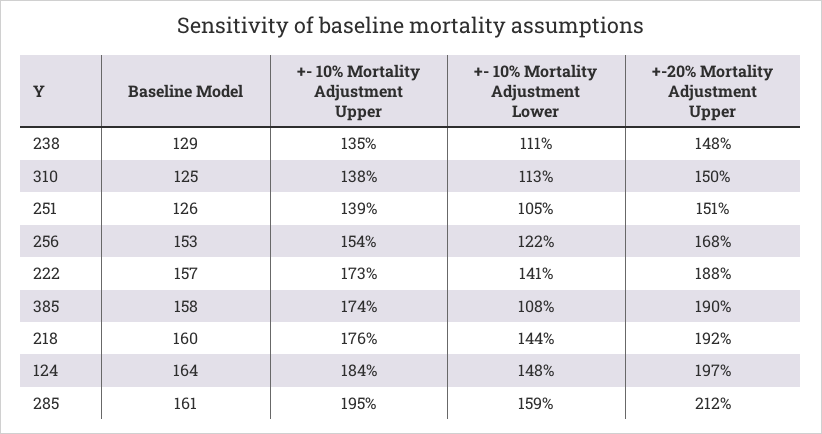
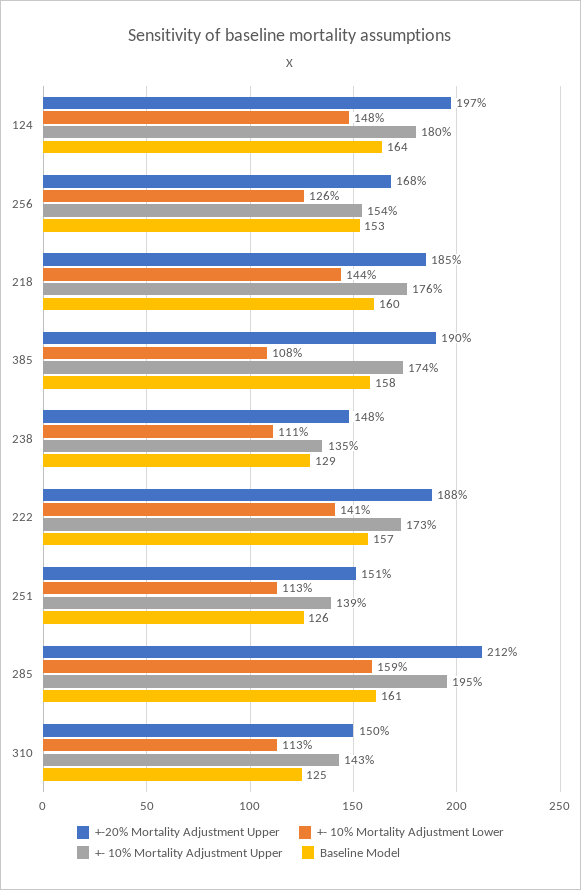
+- 10% Mortality Adjustment Upper, 310: 138 -> 143
+- 10% Mortality Adjustment Lower, 251: 105 -> 113
+- 10% Mortality Adjustment Lower, 256: 122 -> 126
+-20% Mortality Adjustment Upper, 218: 192 -> 185
+- 10% Mortality Adjustment Upper, 124: 184 -> 180

